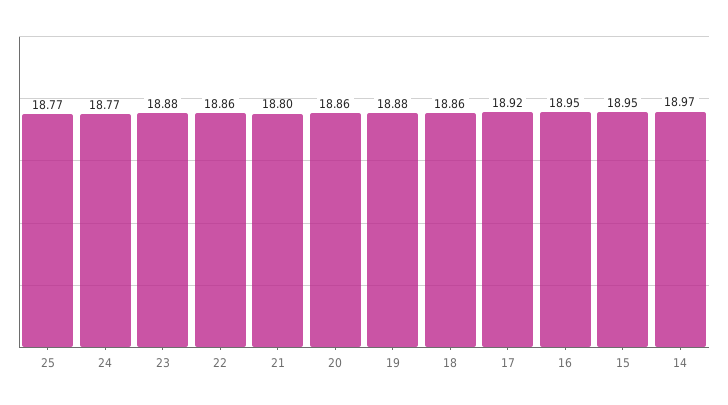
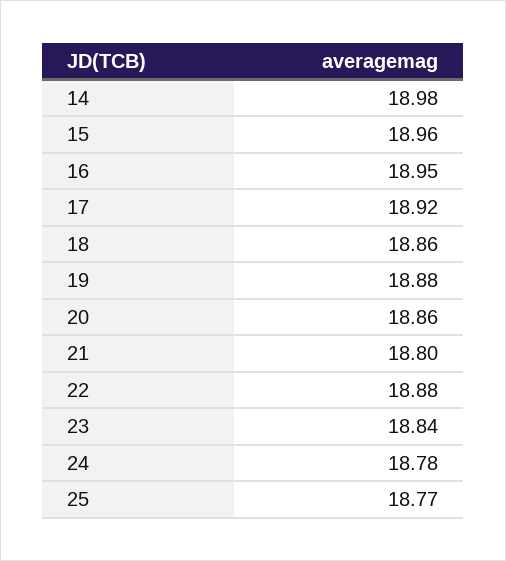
24: 18.77 -> 18.78
23: 18.88 -> 18.84
22: 18.86 -> 18.88
15: 18.95 -> 18.96
14: 18.97 -> 18.98

